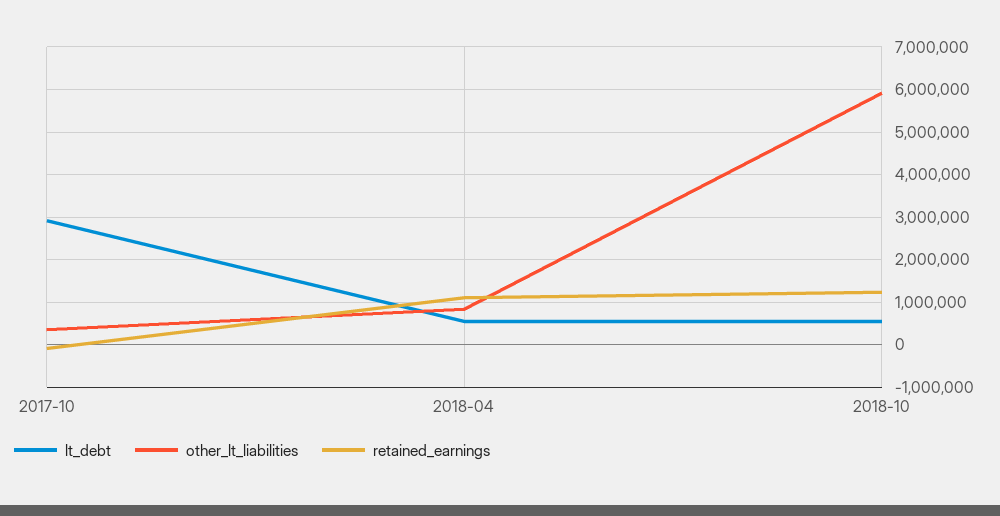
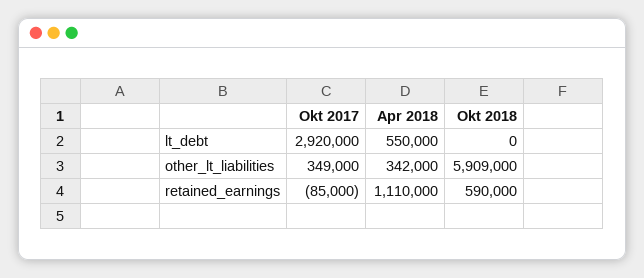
other_lt_liabilities, 2018-04: 800000 -> 342000
lt_debt, 2018-10: 600000 -> 0
retained_earnings, 2018-10: 1200000 -> 590000

